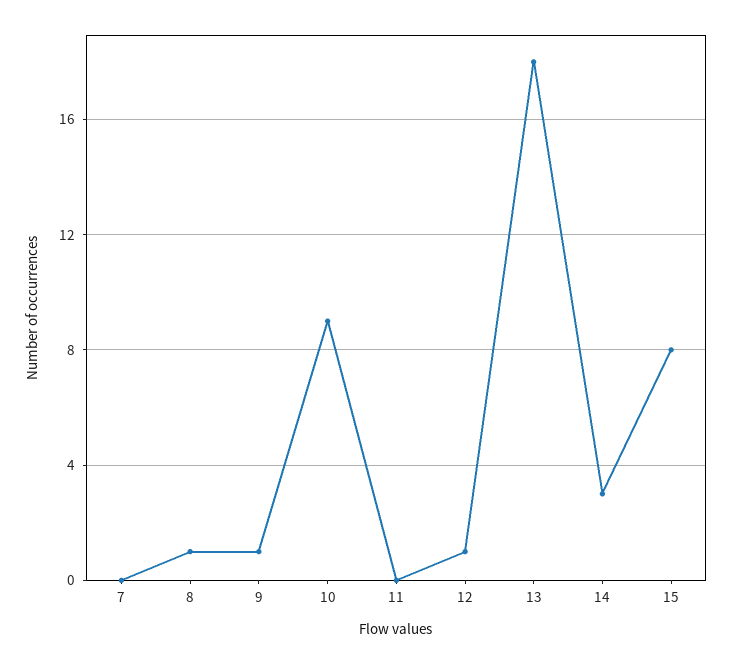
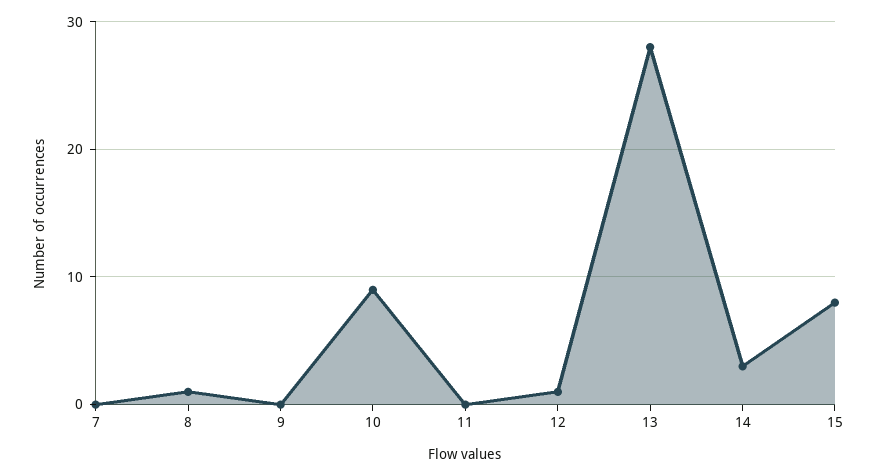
9: 1 -> 0
13: 18 -> 28

